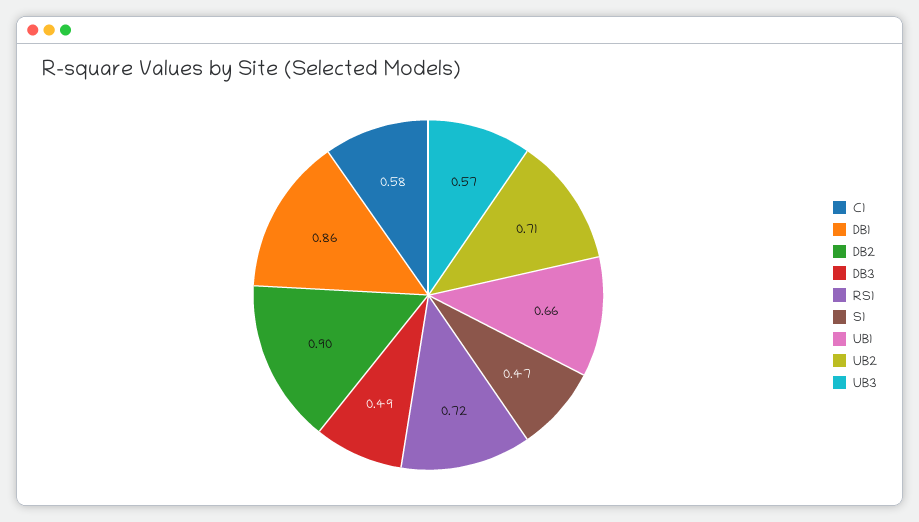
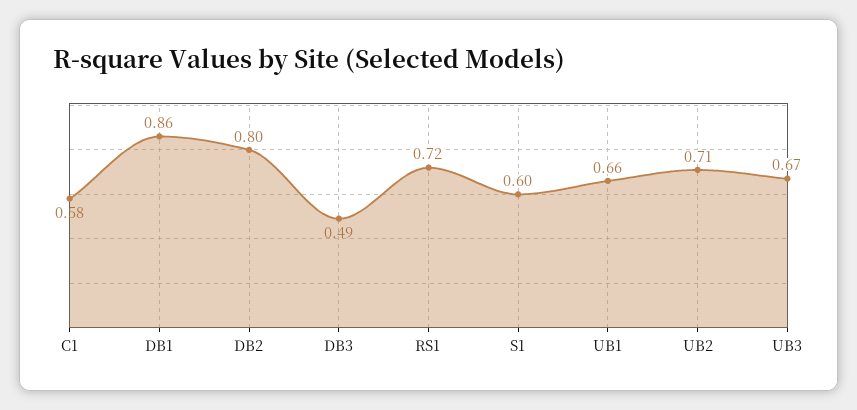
DB2: 0.9 -> 0.8
S1: 0.47 -> 0.6
UB3: 0.57 -> 0.67

